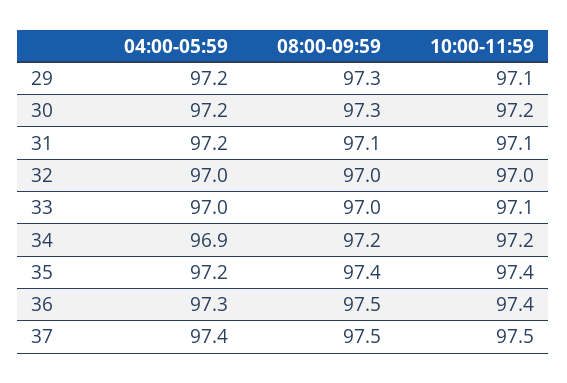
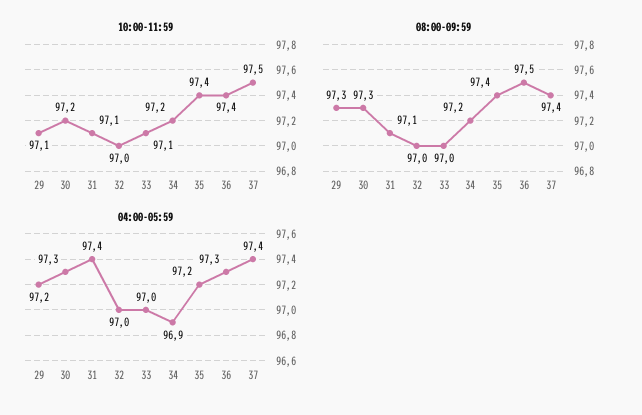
04:00-05:59, 30: 97.2 -> 97.3
04:00-05:59, 31: 97.2 -> 97.4
08:00-09:59, 37: 97.5 -> 97.4

